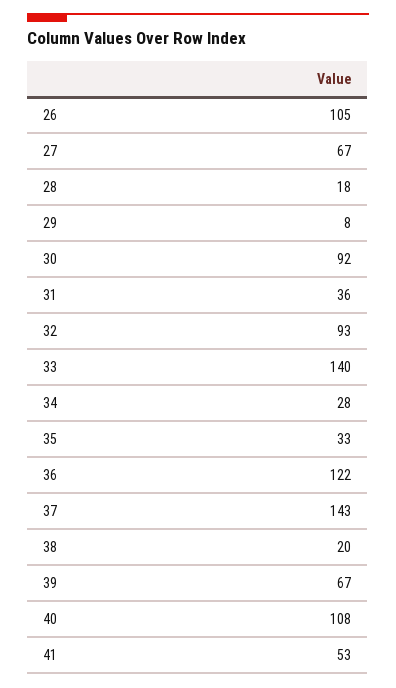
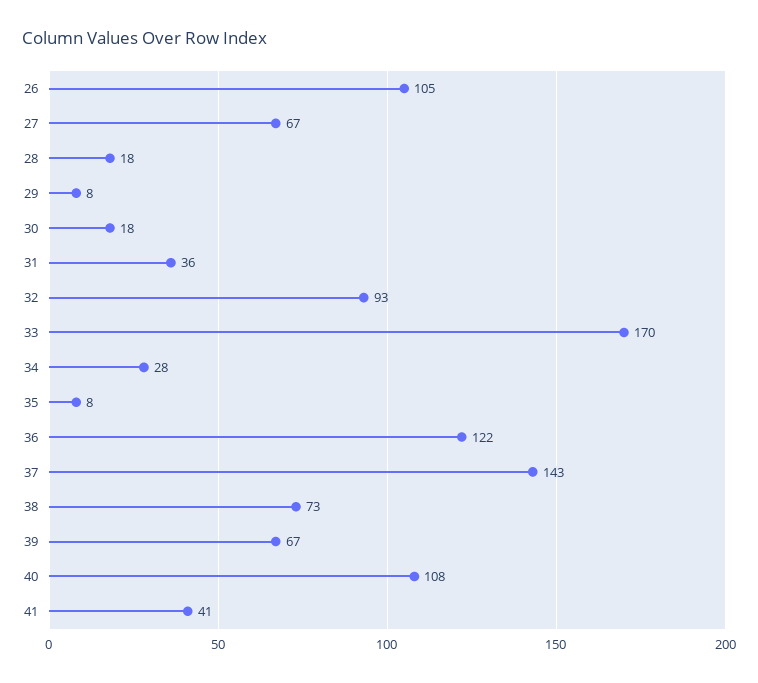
30: 92 -> 18
33: 140 -> 170
35: 33 -> 8
38: 20 -> 73
41: 53 -> 41

